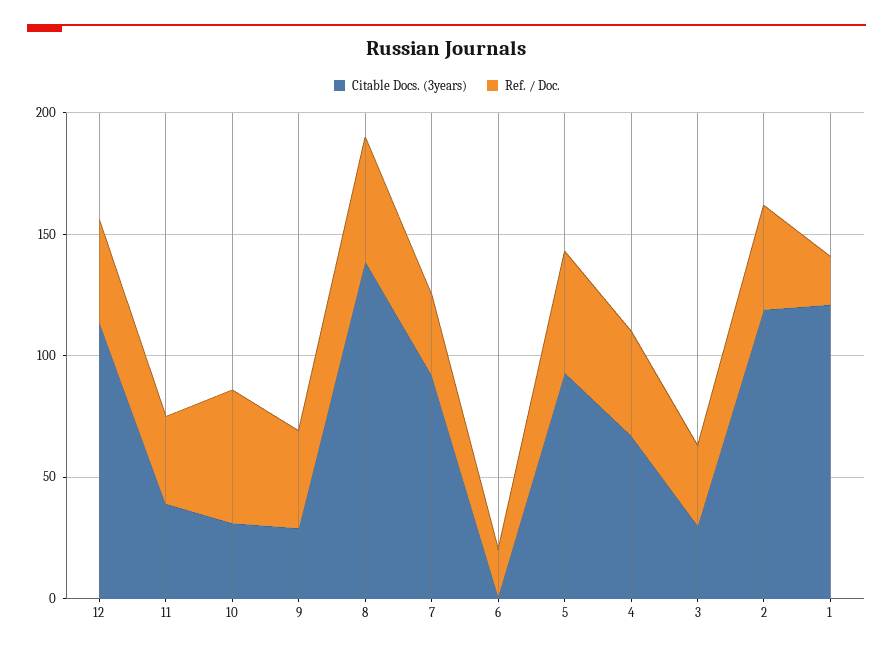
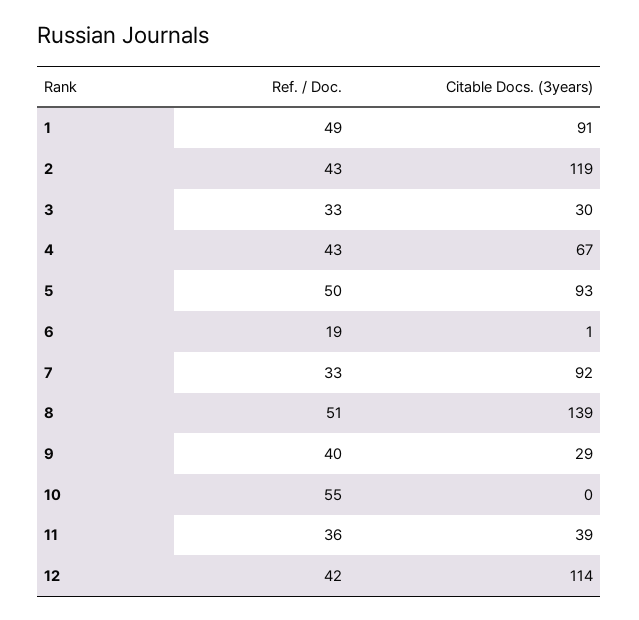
Citable Docs. (3years), 10: 30 -> 0
Citable Docs. (3years), 1: 120 -> 91
Ref. / Doc., 1: 20 -> 49

